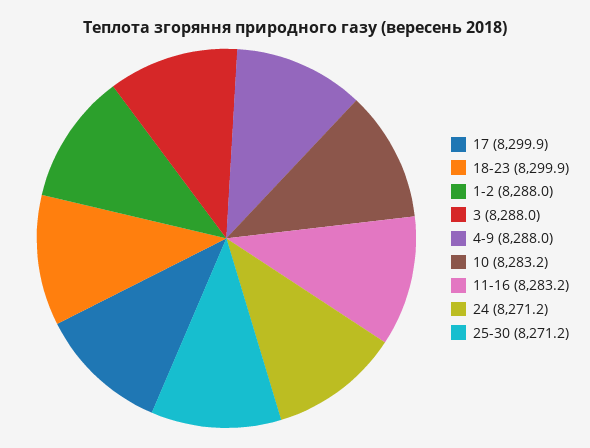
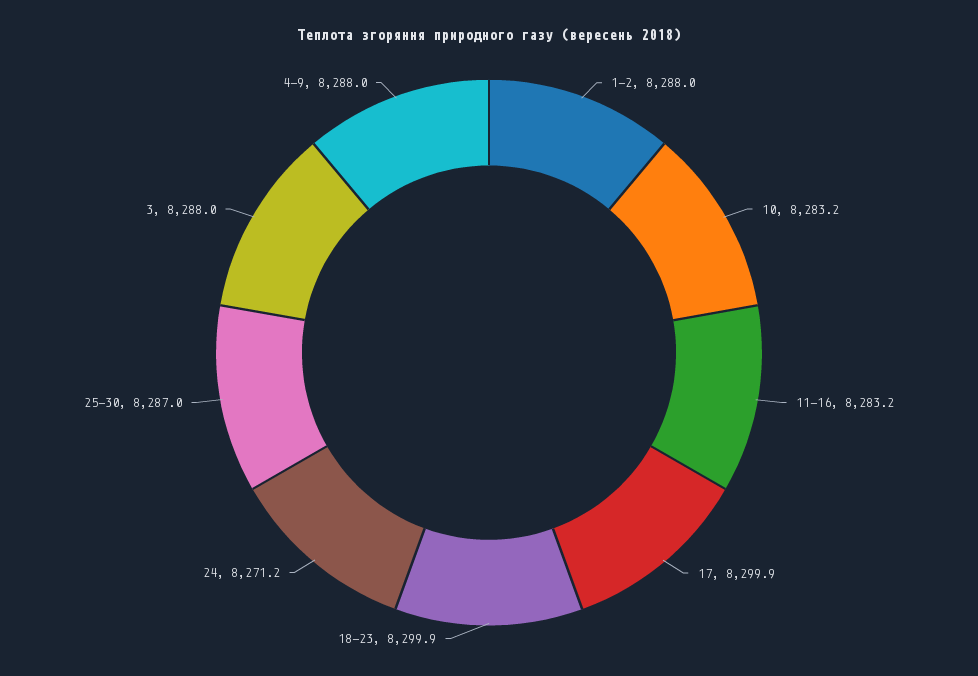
25-30: 8271.2 -> 8287

